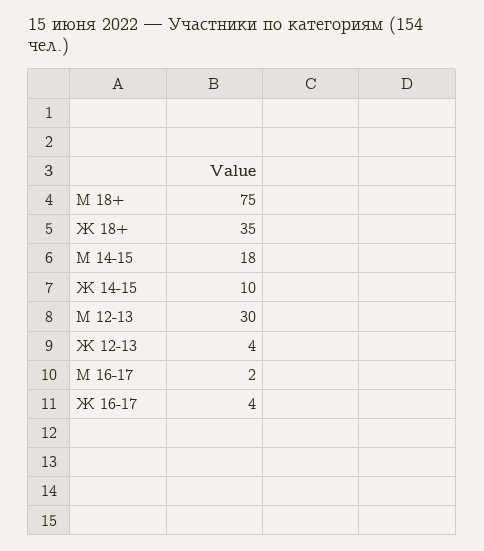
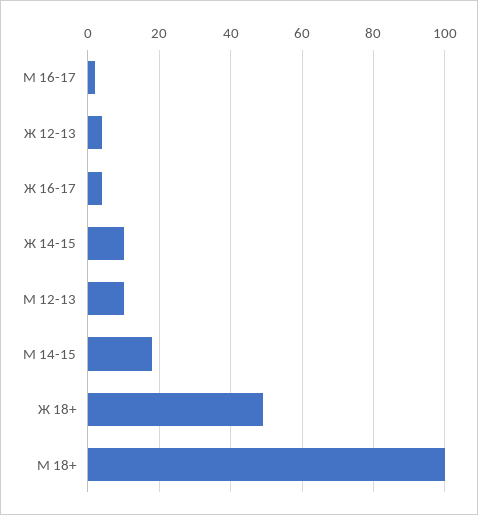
М 18+: 75 -> 100
Ж 18+: 35 -> 50
М 12-13: 30 -> 10

